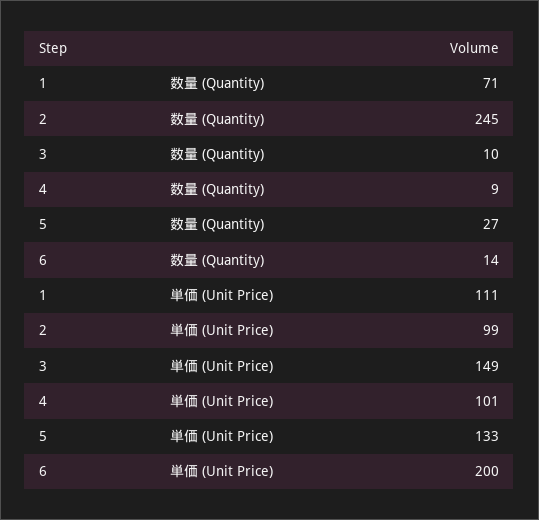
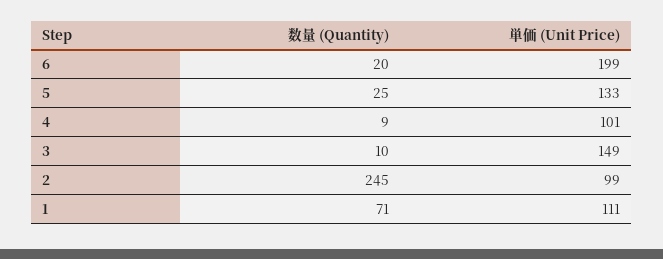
5, 数量 (Quantity): 27 -> 25
6, 数量 (Quantity): 14 -> 20
6, 単価 (Unit Price): 200 -> 199

